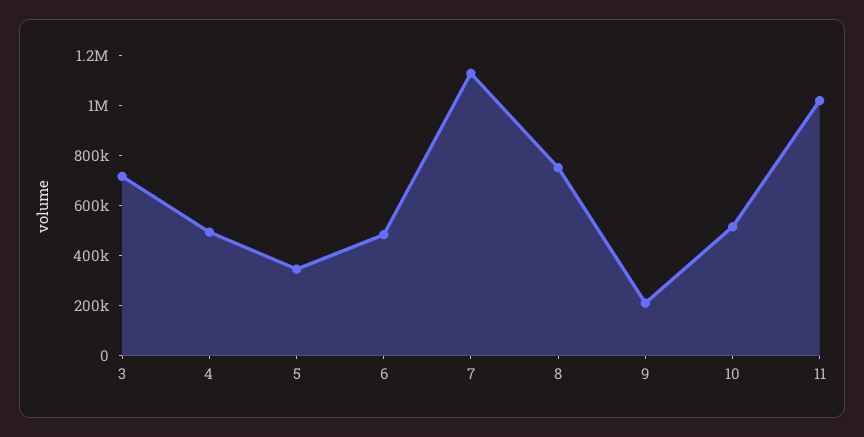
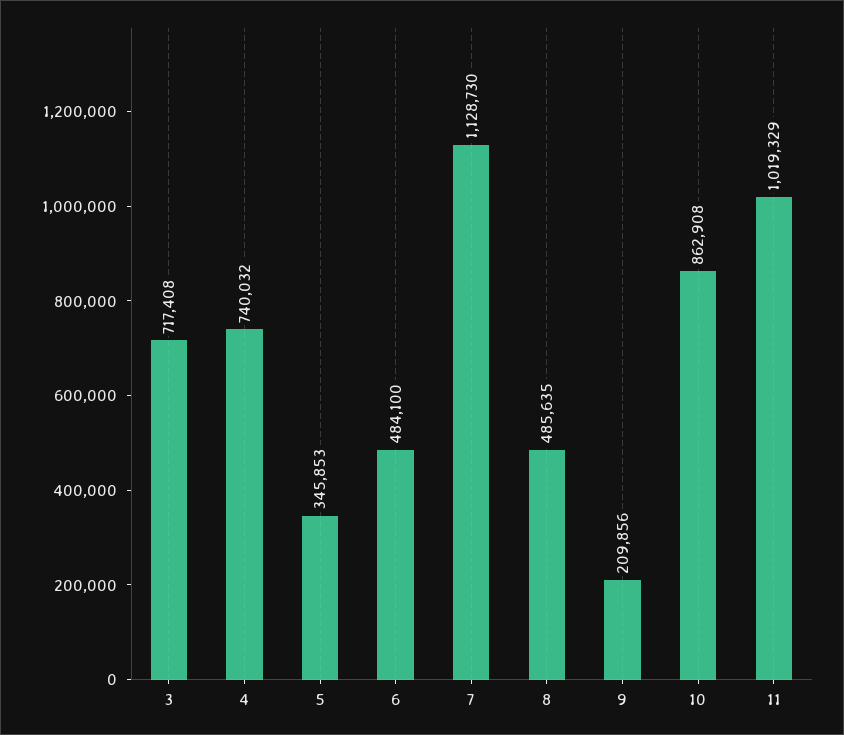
4: 500000 -> 740032
8: 750000 -> 485635
10: 500000 -> 862908

